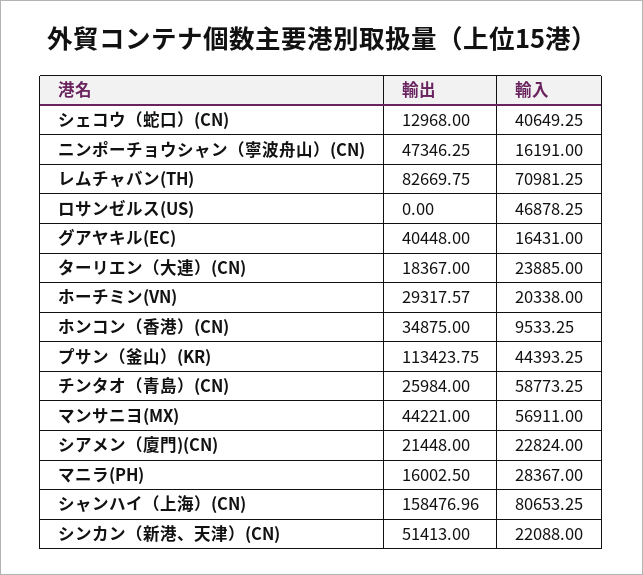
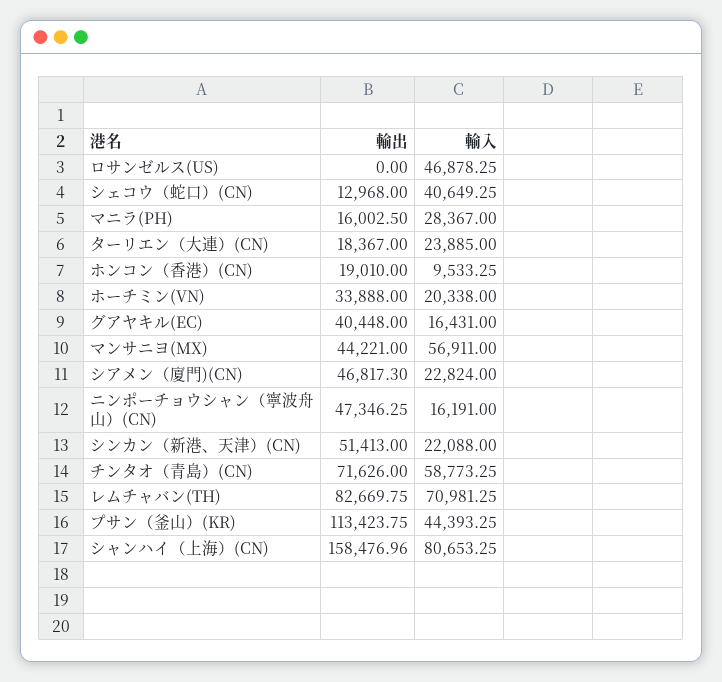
輸出, ホーチミン(VN): 29317.57 -> 33888
輸出, ホンコン（香港）(CN): 34875 -> 19010
輸出, チンタオ（青島）(CN): 25984 -> 71626
輸出, シアメン（廈門)(CN): 21448 -> 46817.3

